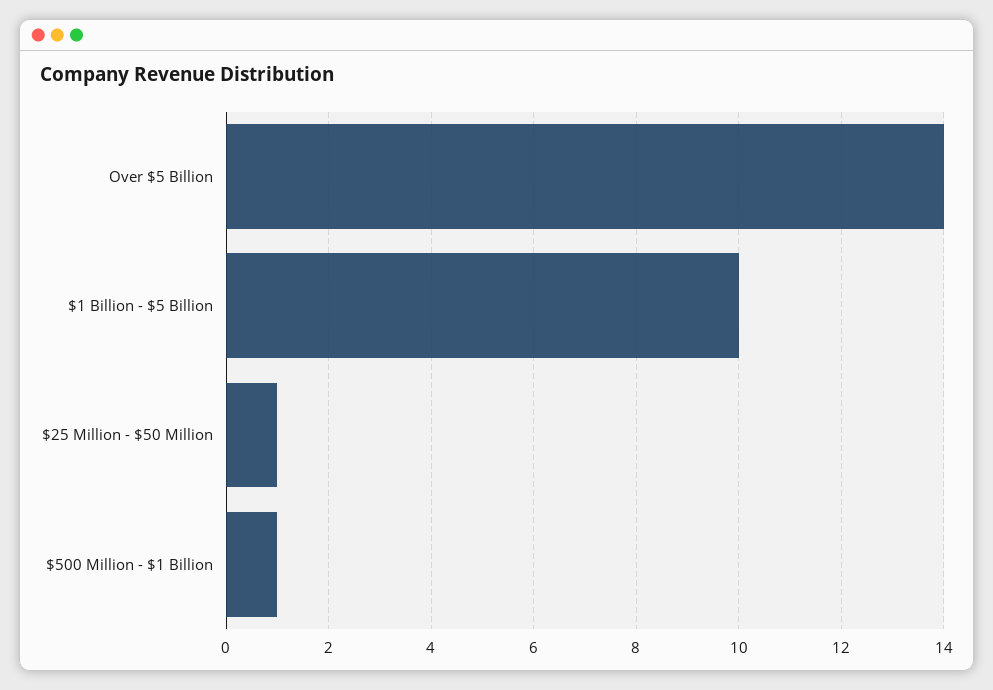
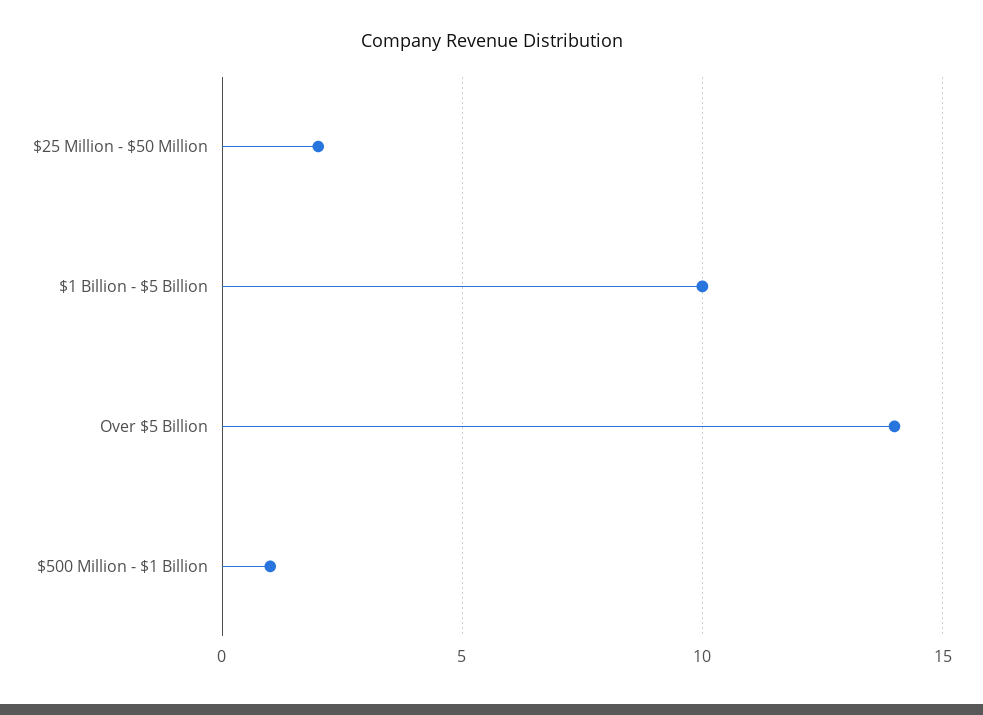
$25 Million - $50 Million: 1 -> 2

